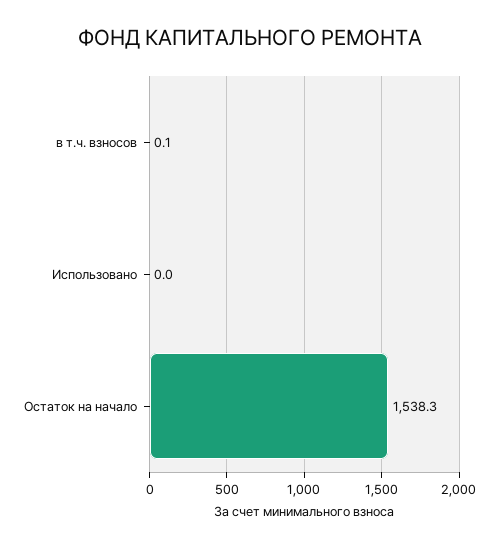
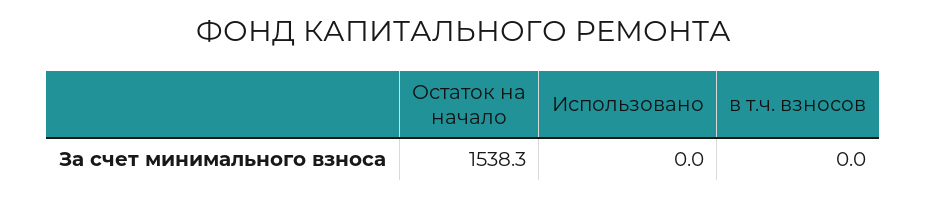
в т.ч. взносов: 0.1 -> 0

